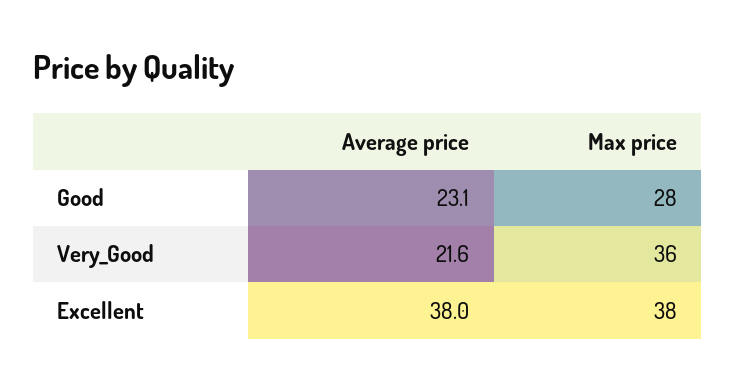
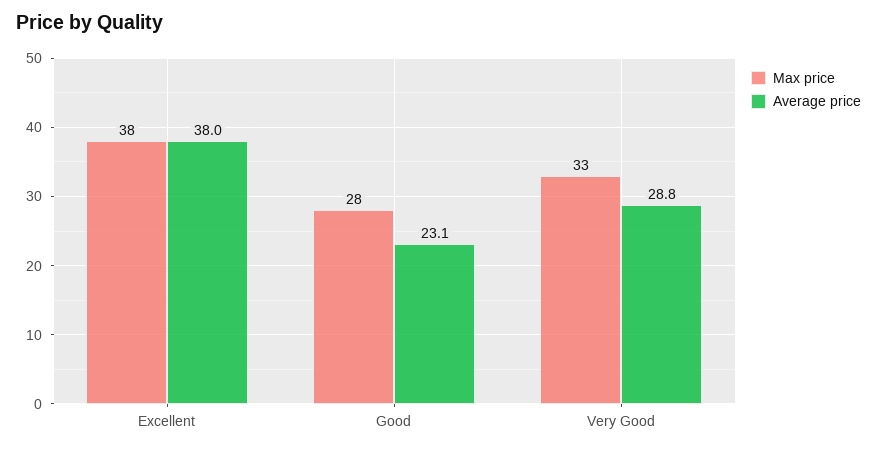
Average price, Very_Good: 21.6 -> 28.8
Max price, Very_Good: 36 -> 33

